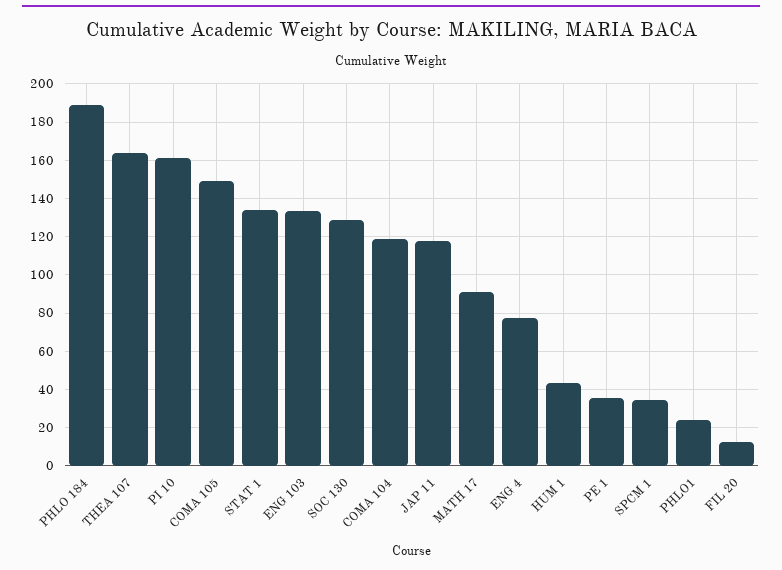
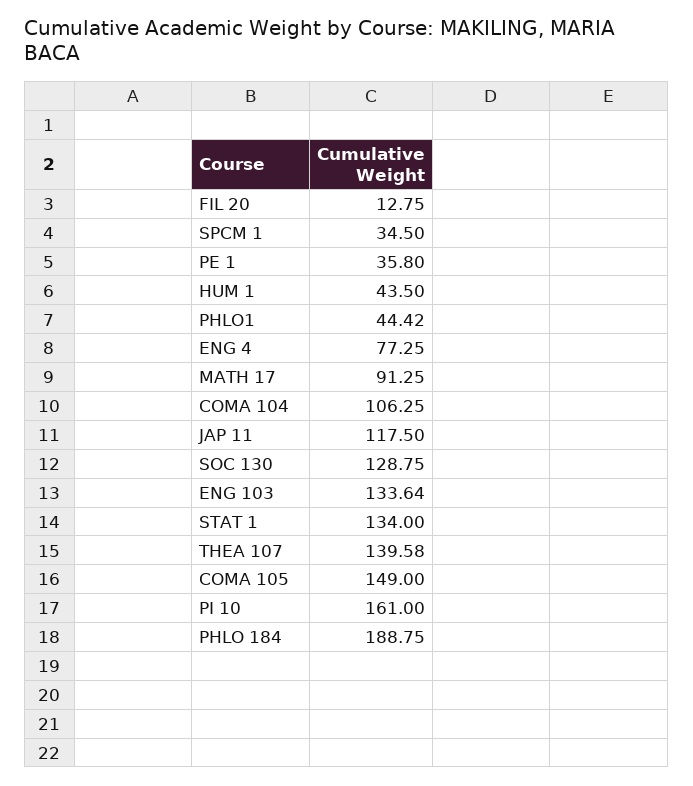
THEA 107: 165 -> 139.58
COMA 104: 120 -> 106.25
PHLO1: 25 -> 44.42

